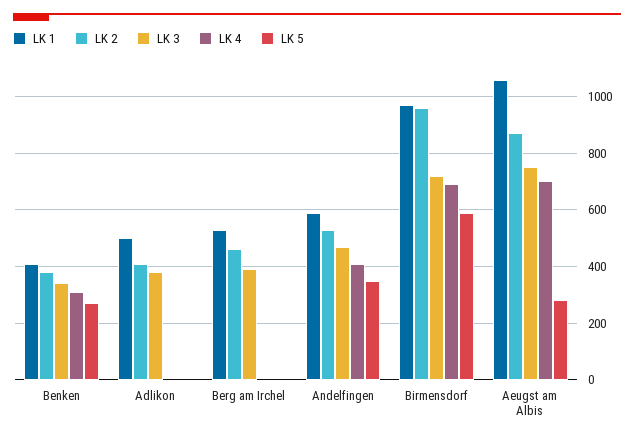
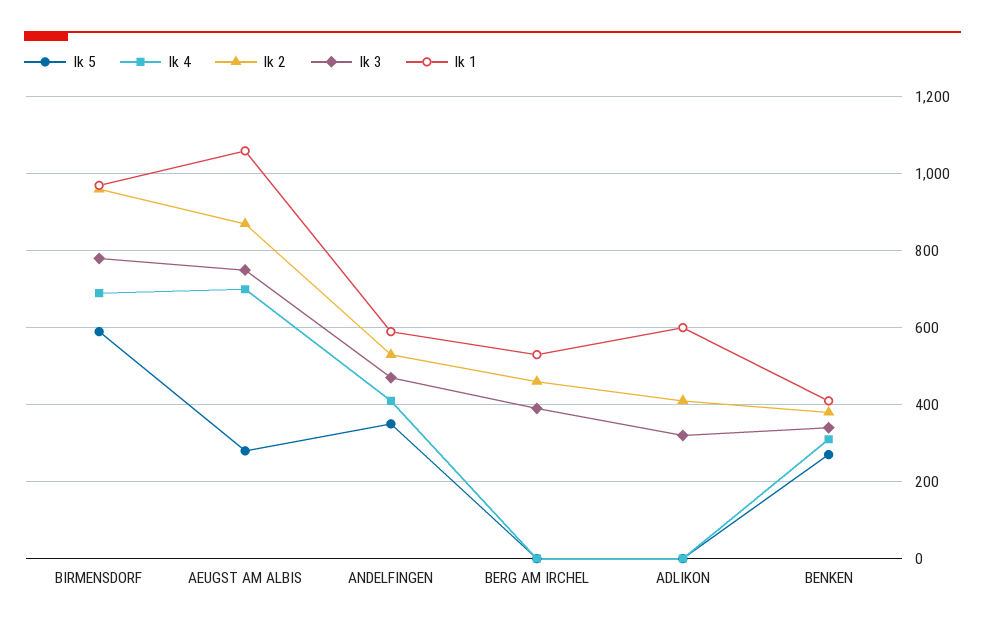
LK 1, Adlikon: 500 -> 600
LK 3, Adlikon: 375 -> 320
LK 3, Birmensdorf: 725 -> 780

